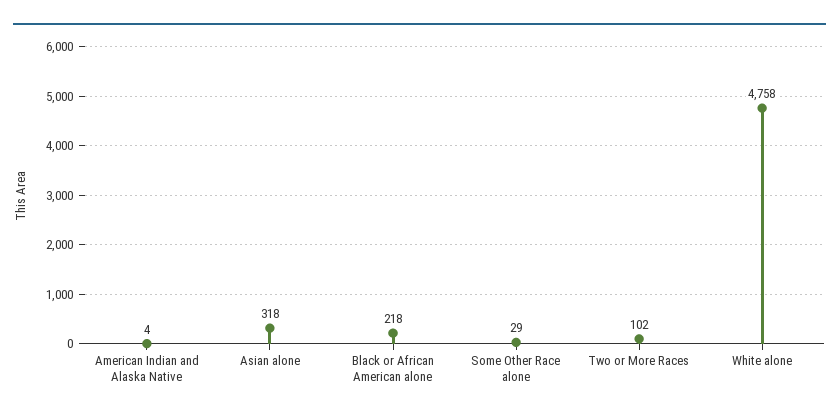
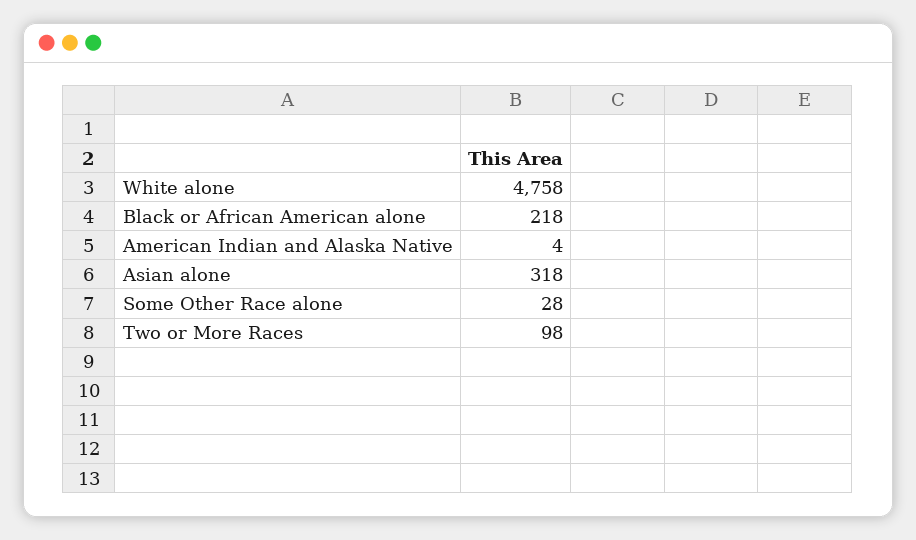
Some Other Race alone: 29 -> 28
Two or More Races: 102 -> 98

